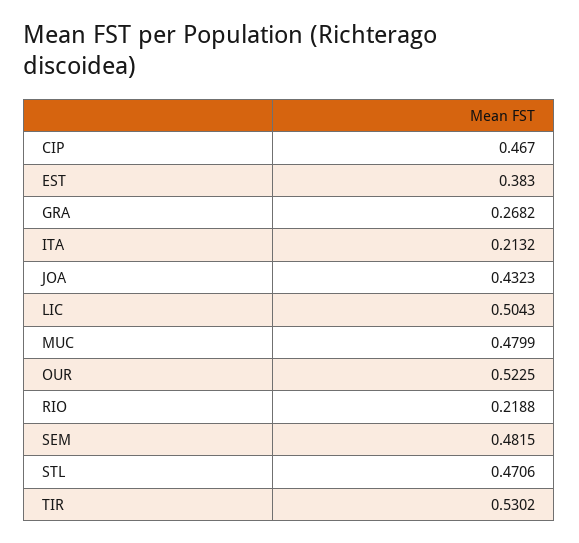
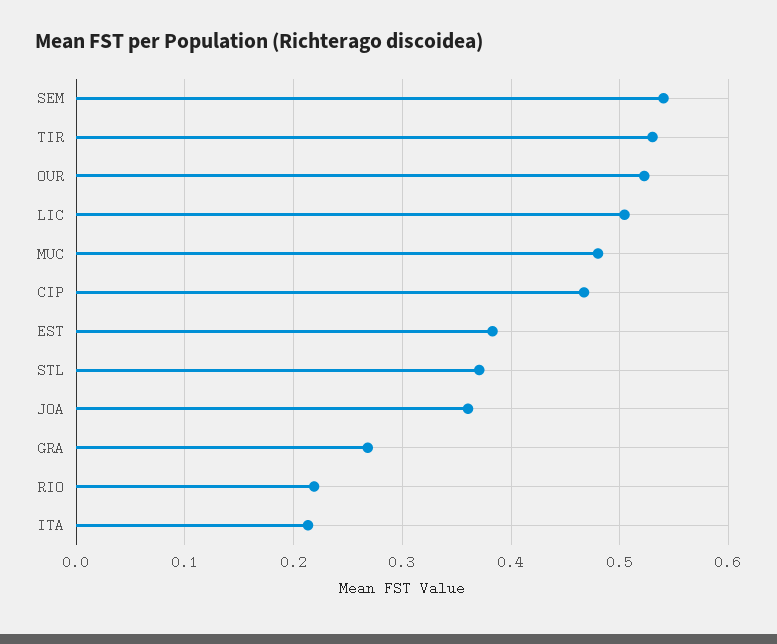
JOA: 0.4323 -> 0.36
SEM: 0.4815 -> 0.54
STL: 0.4706 -> 0.37

